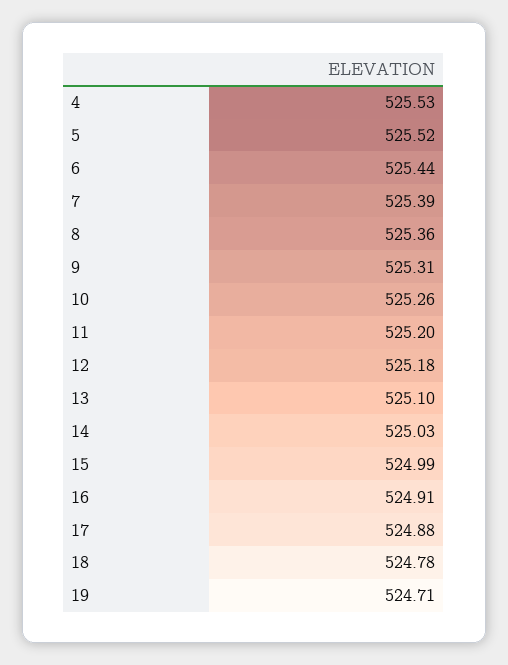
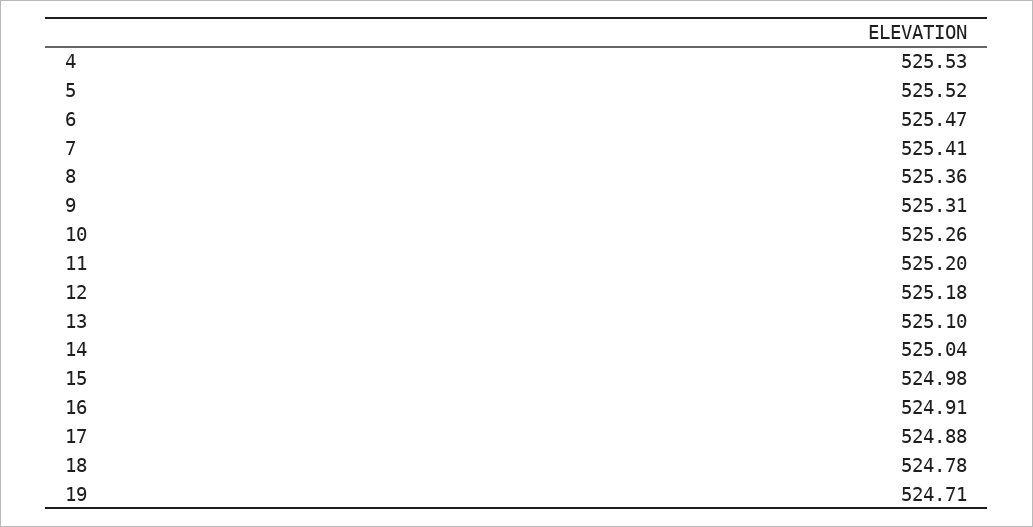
6: 525.44 -> 525.47
7: 525.39 -> 525.41
14: 525.03 -> 525.04
15: 524.99 -> 524.98

